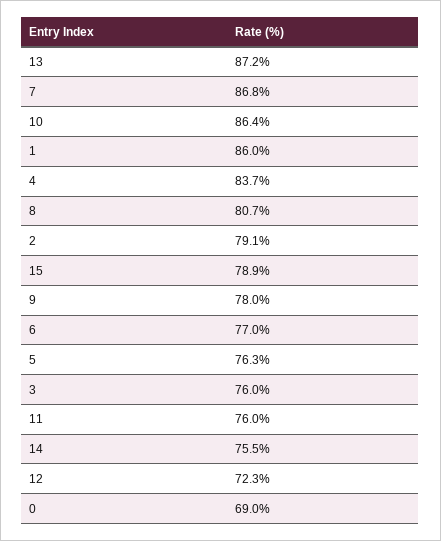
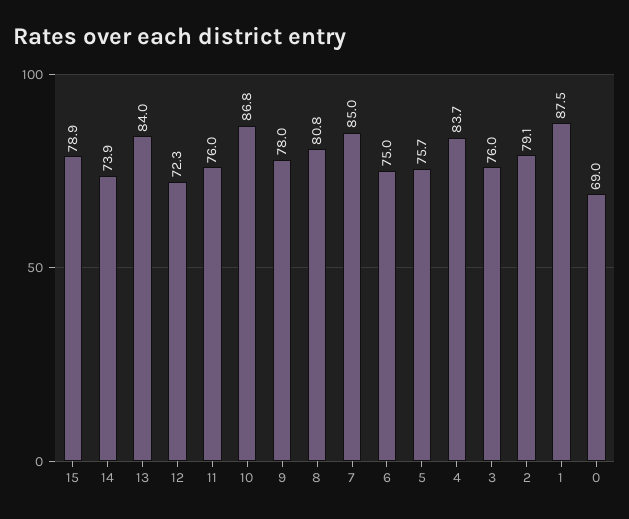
13: 87.2 -> 84
7: 86.8 -> 85
10: 86.4 -> 86.8
1: 86 -> 87.5
8: 80.7 -> 80.8
6: 77 -> 75
5: 76.3 -> 75.7
14: 75.5 -> 73.9

